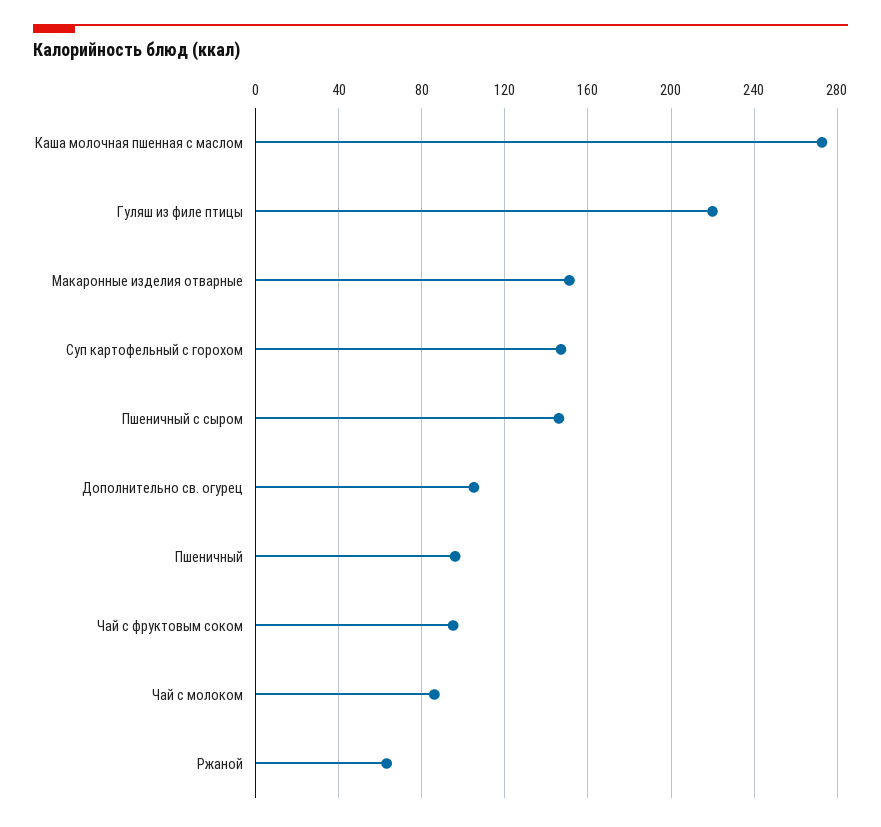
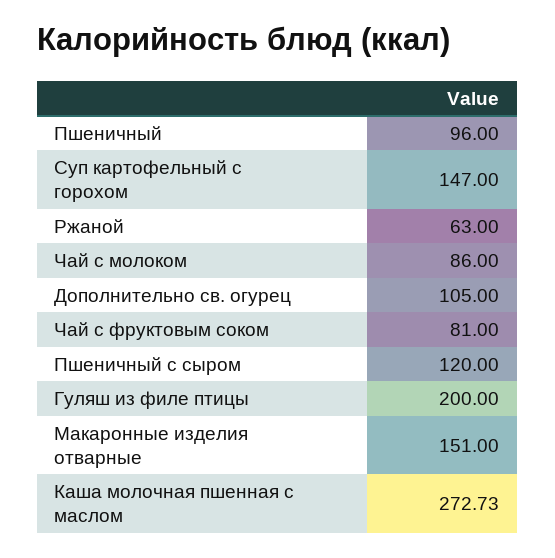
Гуляш из филе птицы: 220 -> 200
Пшеничный с сыром: 145 -> 120
Чай с фруктовым соком: 95 -> 81

